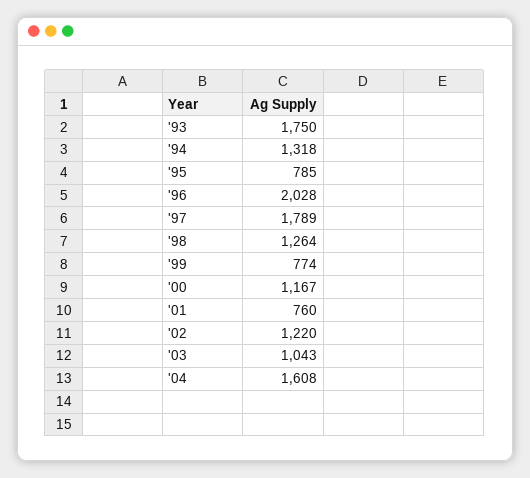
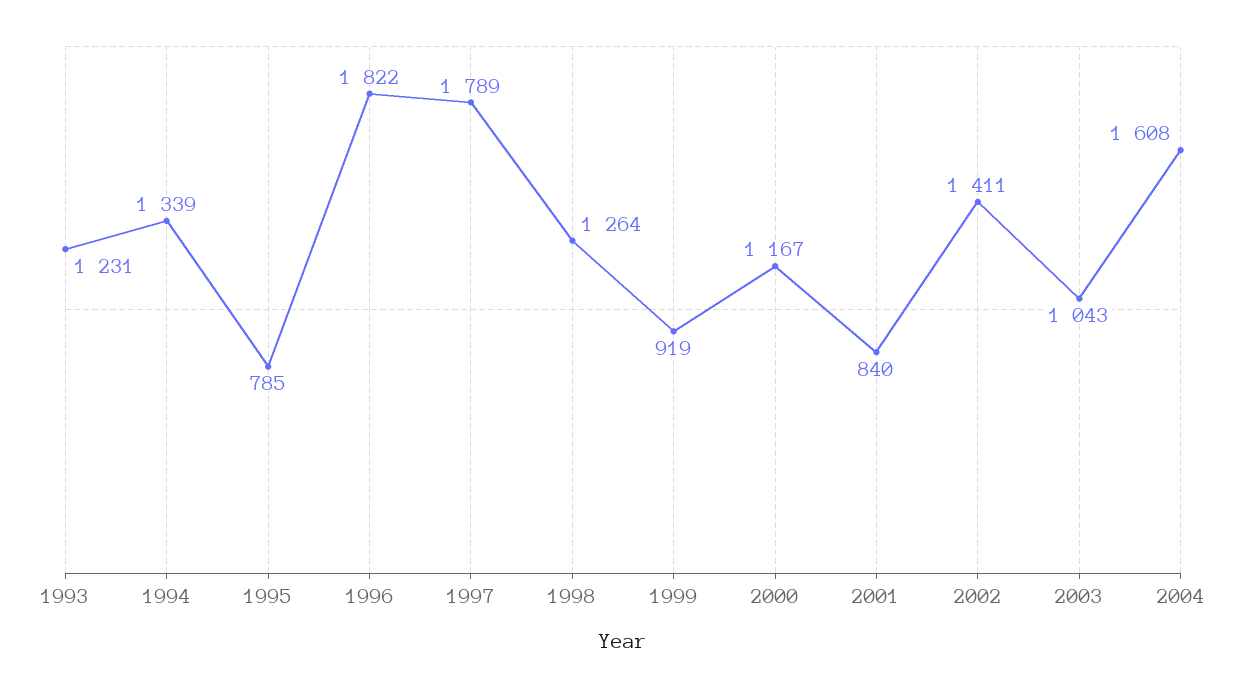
'93: 1750 -> 1231
'94: 1318 -> 1339
'96: 2028 -> 1822
'99: 774 -> 919
'01: 760 -> 840
'02: 1220 -> 1411

